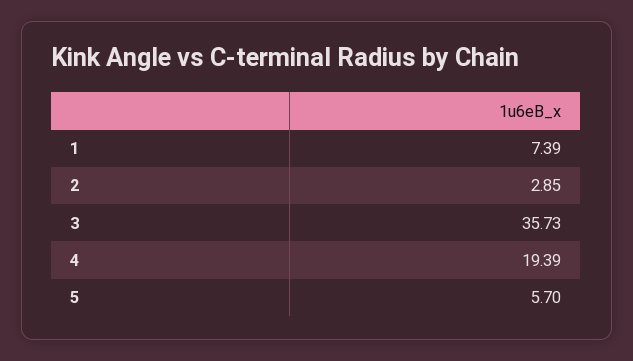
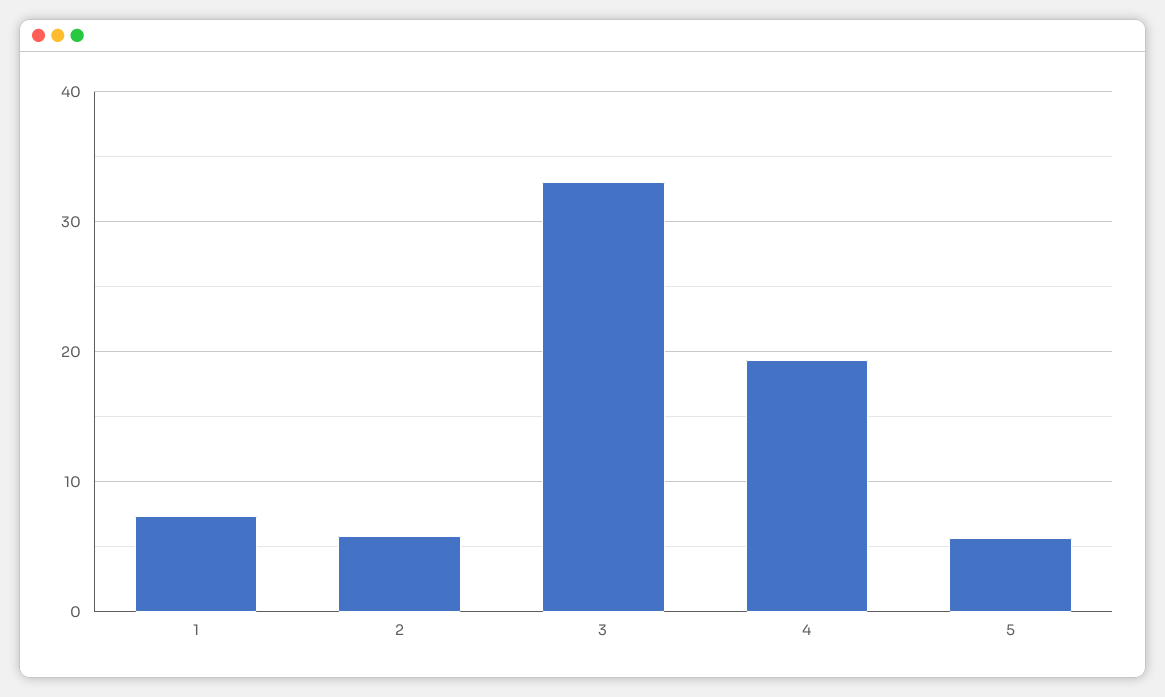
2: 2.85 -> 6
3: 35.73 -> 33

